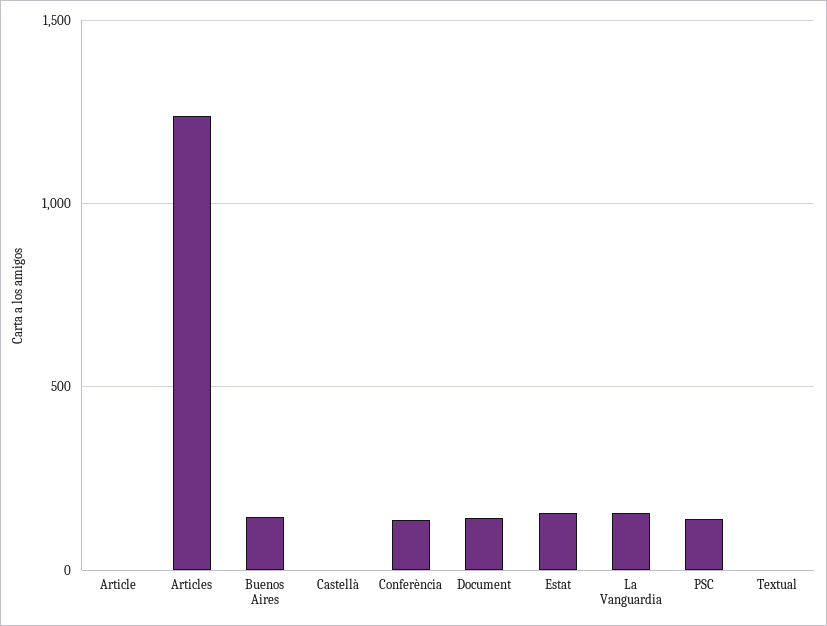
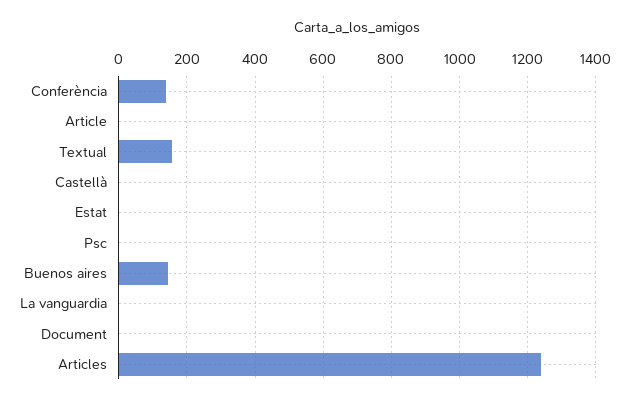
Document: 150 -> 0
Estat: 150 -> 0
La Vanguardia: 150 -> 0
PSC: 150 -> 0
Textual: 0 -> 160

